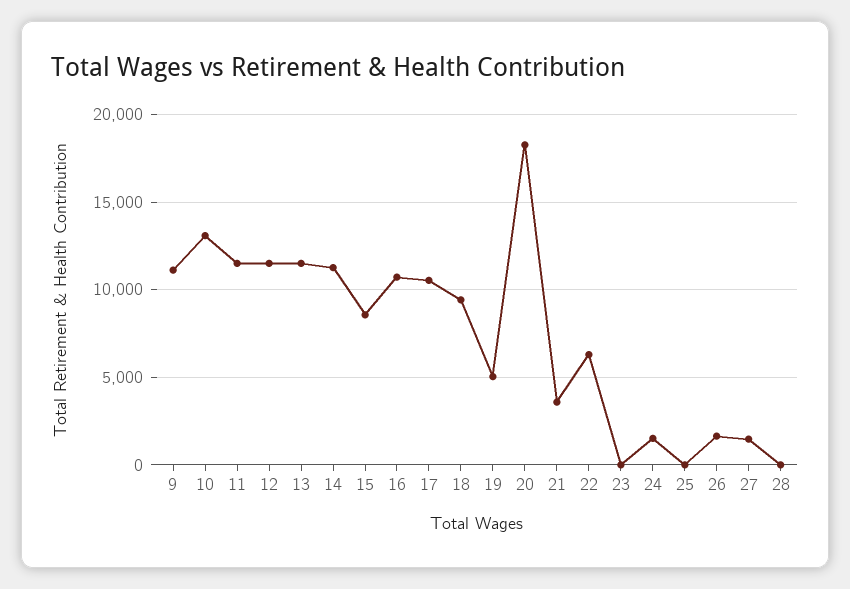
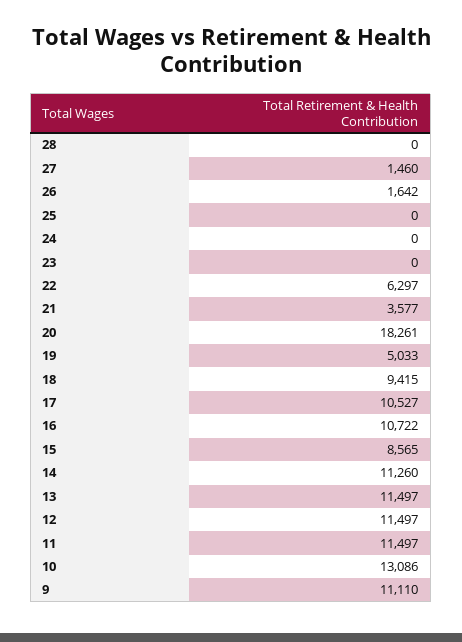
24: 1500 -> 0

